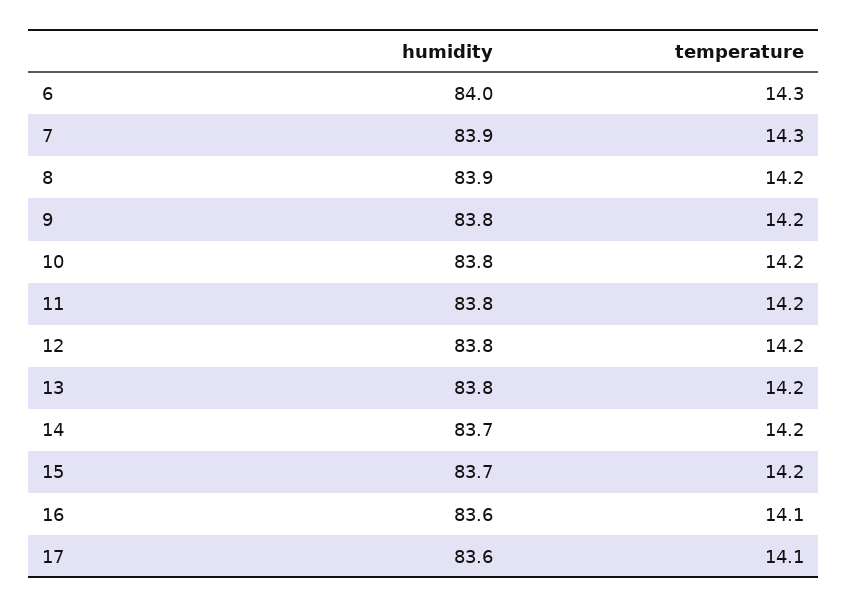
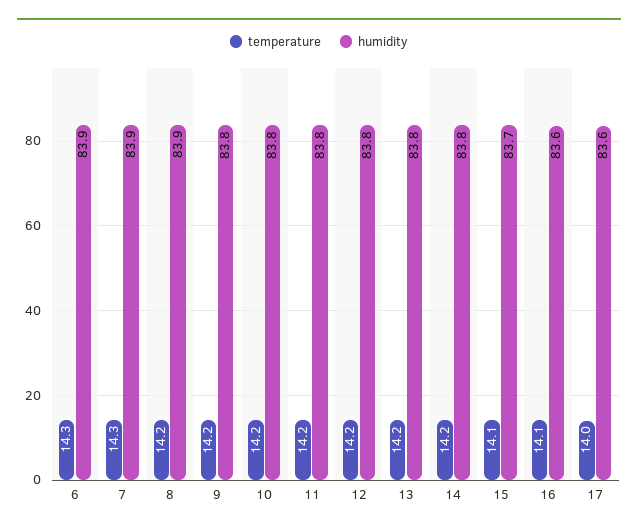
humidity, 6: 84 -> 83.9
humidity, 14: 83.7 -> 83.8
temperature, 15: 14.2 -> 14.1
temperature, 17: 14.1 -> 14

